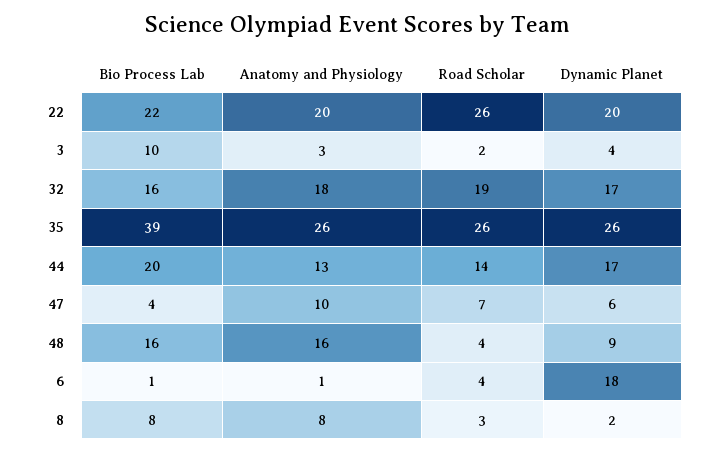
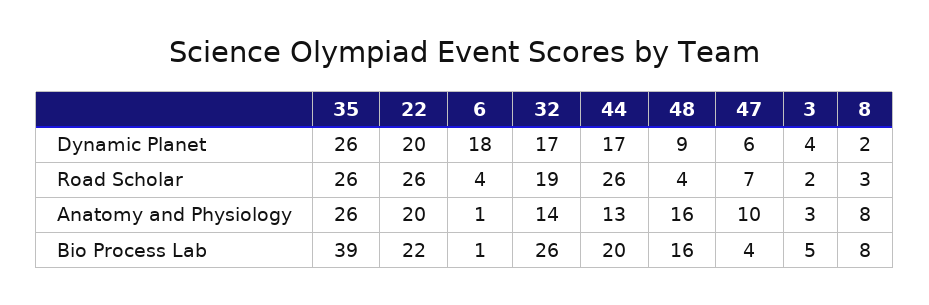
Bio Process Lab, 3: 10 -> 5
Bio Process Lab, 32: 16 -> 26
Anatomy and Physiology, 32: 18 -> 14
Road Scholar, 44: 14 -> 26

